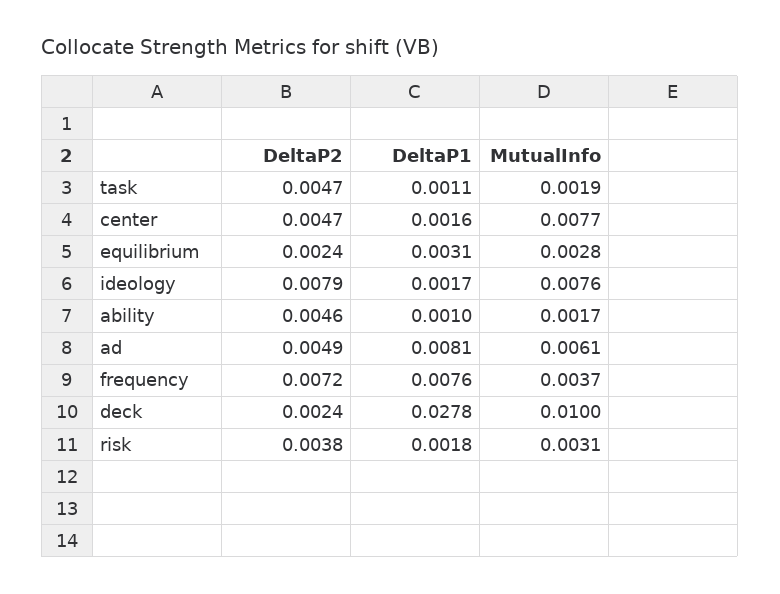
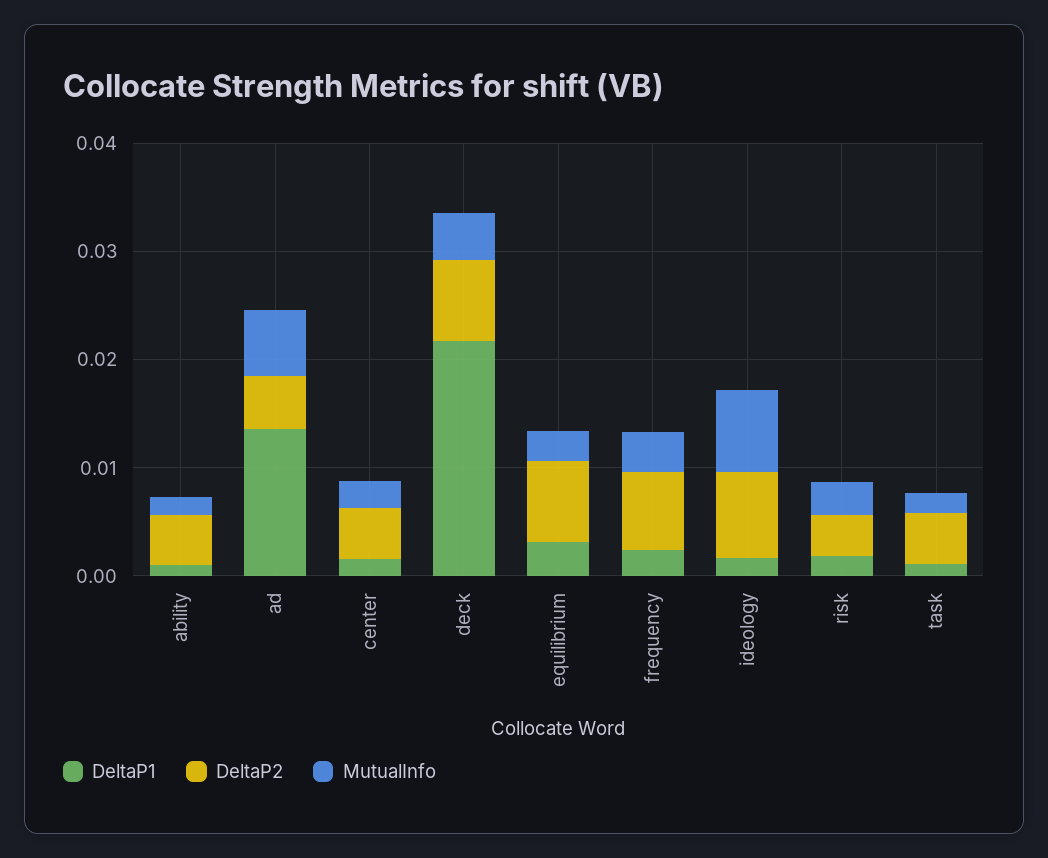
MutualInfo, center: 0.0077 -> 0.002
DeltaP2, equilibrium: 0.0024 -> 0.008
DeltaP1, ad: 0.0081 -> 0.014
DeltaP1, frequency: 0.0076 -> 0.002
DeltaP2, deck: 0.0024 -> 0.008
DeltaP1, deck: 0.0278 -> 0.022
MutualInfo, deck: 0.01 -> 0.004

